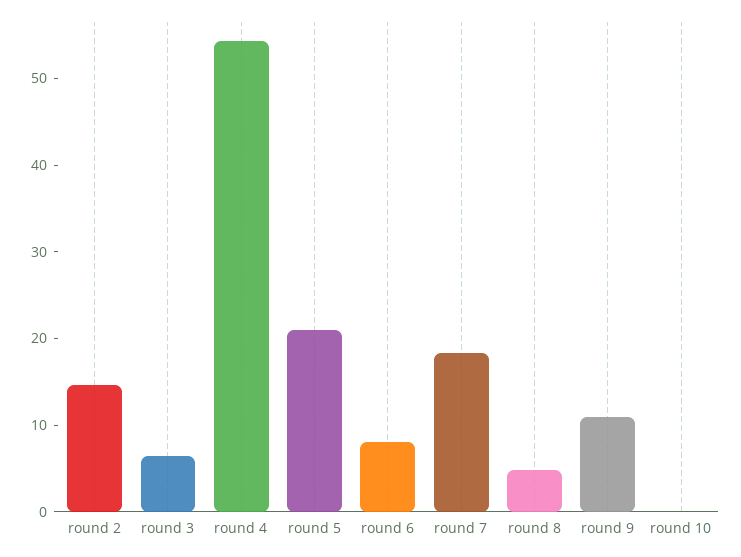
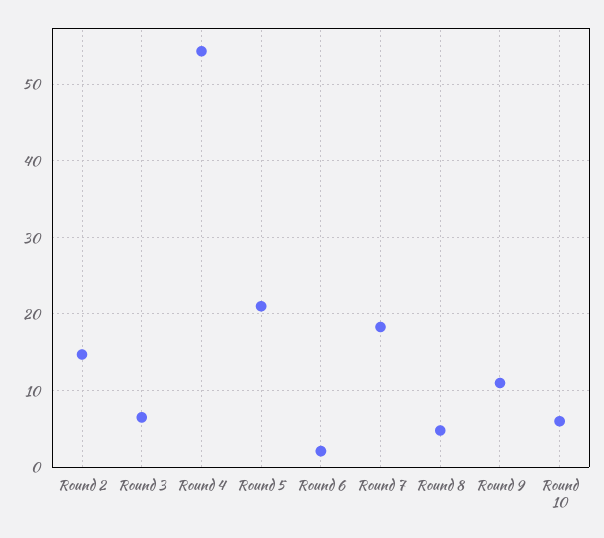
round 6: 8 -> 2
round 10: 0 -> 6

